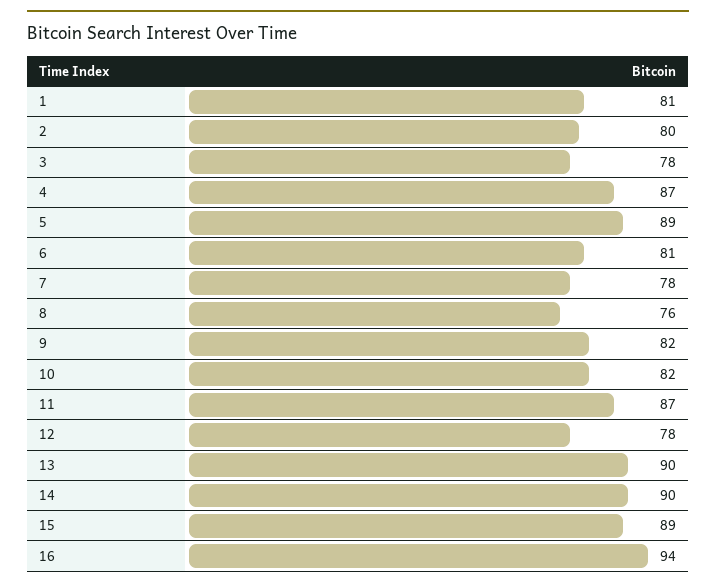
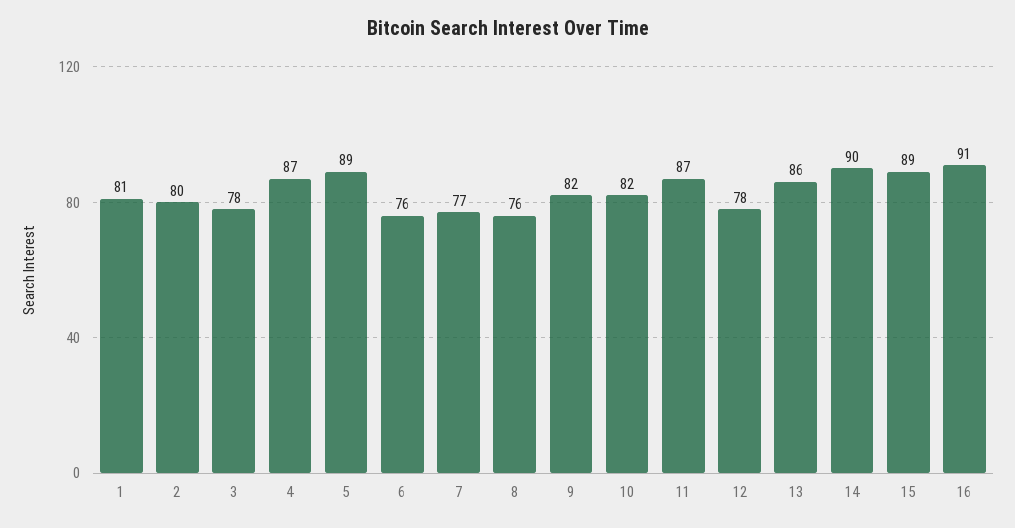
6: 81 -> 76
7: 78 -> 77
13: 90 -> 86
16: 94 -> 91

